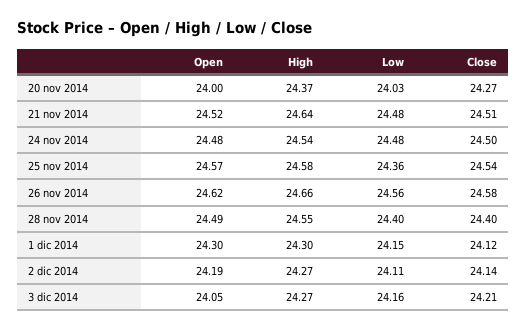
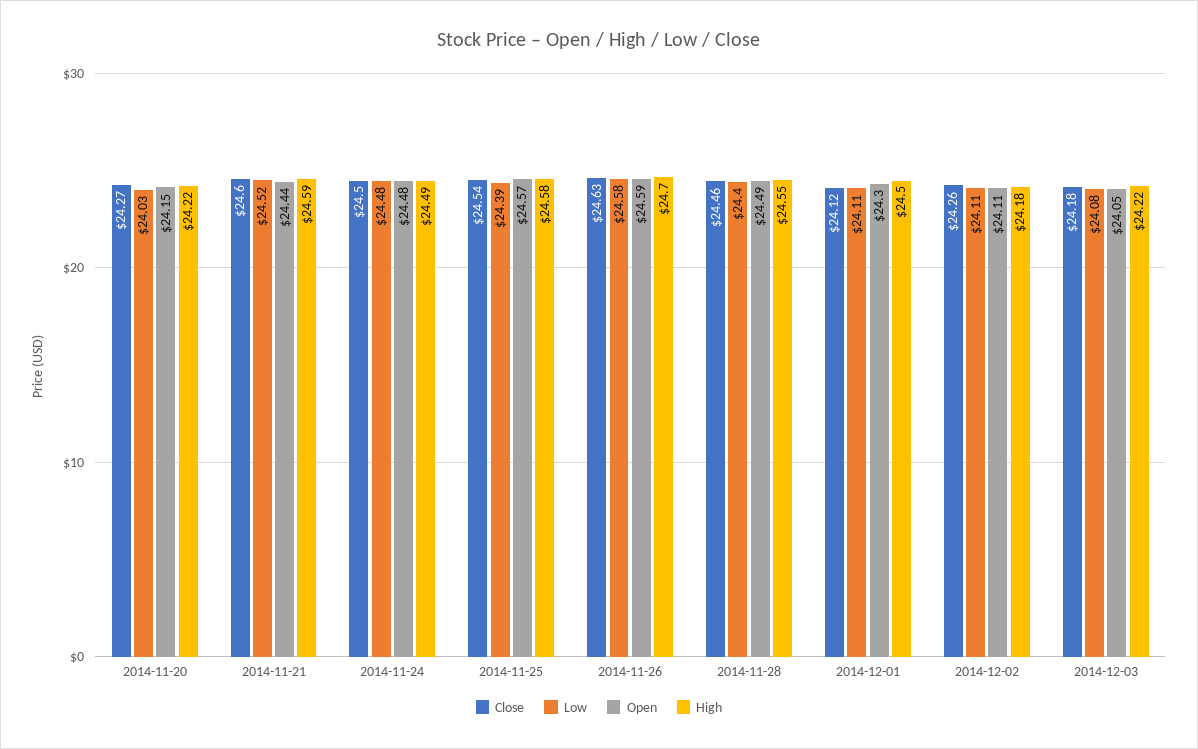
Open, 20 nov 2014: 24 -> 24.15
High, 20 nov 2014: 24.37 -> 24.22
Open, 21 nov 2014: 24.52 -> 24.44
High, 21 nov 2014: 24.64 -> 24.59
Low, 21 nov 2014: 24.48 -> 24.52
Close, 21 nov 2014: 24.51 -> 24.6
High, 24 nov 2014: 24.54 -> 24.49
Low, 25 nov 2014: 24.36 -> 24.39
Open, 26 nov 2014: 24.62 -> 24.59
High, 26 nov 2014: 24.66 -> 24.7
Low, 26 nov 2014: 24.56 -> 24.58
Close, 26 nov 2014: 24.58 -> 24.63
Close, 28 nov 2014: 24.4 -> 24.46
High, 1 dic 2014: 24.3 -> 24.5
Low, 1 dic 2014: 24.15 -> 24.11
Open, 2 dic 2014: 24.19 -> 24.11
High, 2 dic 2014: 24.27 -> 24.18
Close, 2 dic 2014: 24.14 -> 24.26
High, 3 dic 2014: 24.27 -> 24.22
Low, 3 dic 2014: 24.16 -> 24.08
Close, 3 dic 2014: 24.21 -> 24.18

